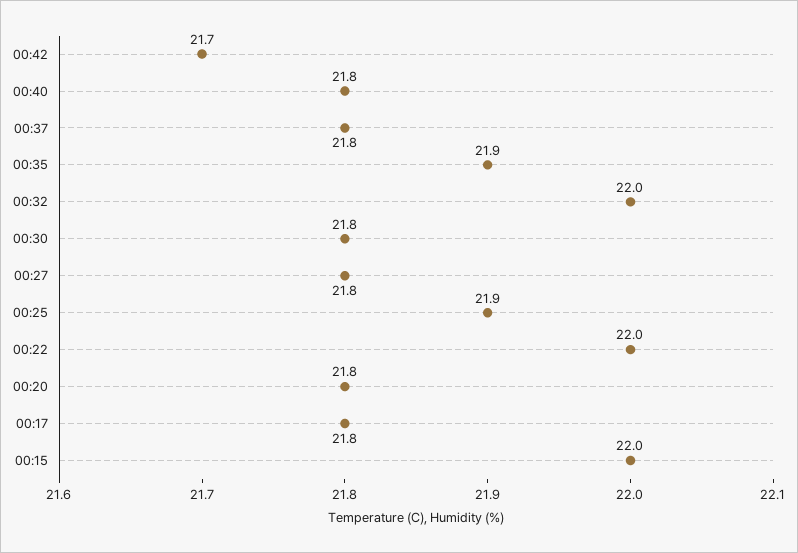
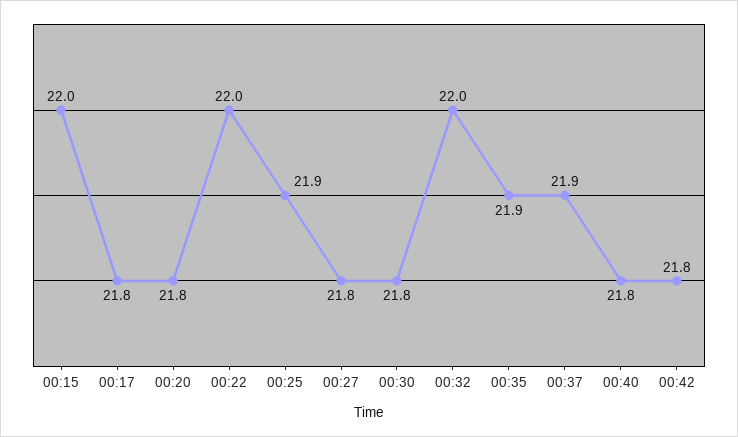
00:42: 21.7 -> 21.8
00:37: 21.8 -> 21.9

